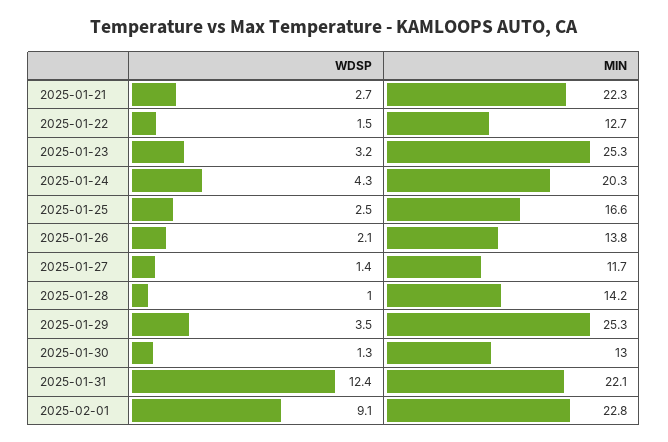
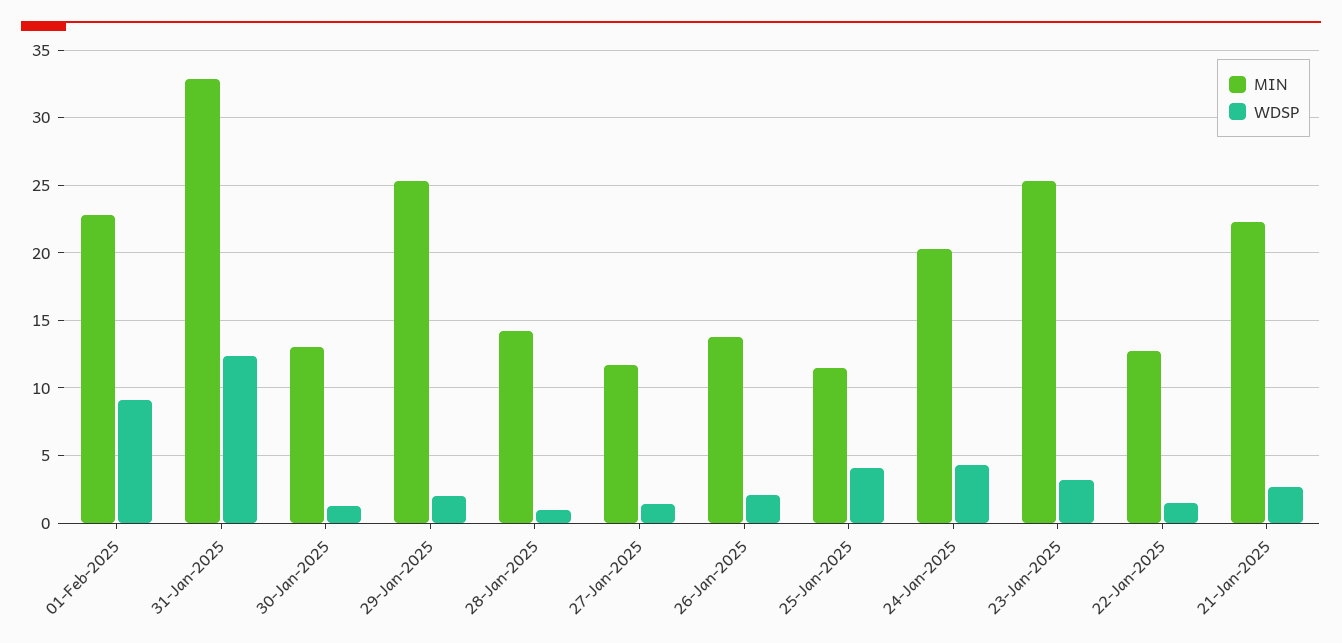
WDSP, 2025-01-25: 2.5 -> 4
MIN, 2025-01-25: 16.6 -> 11.5
WDSP, 2025-01-29: 3.5 -> 2
MIN, 2025-01-31: 22.1 -> 33

